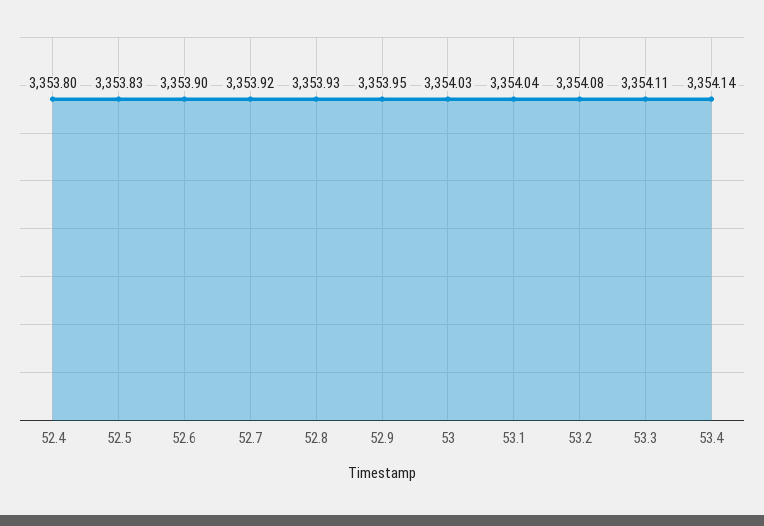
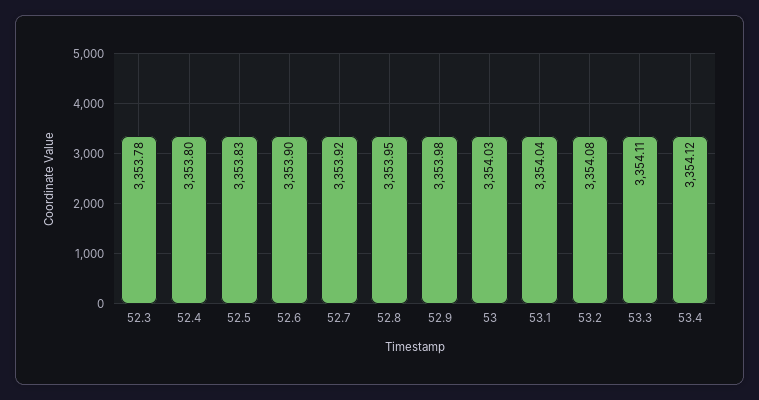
52.8: 3353.93 -> 3353.95
52.9: 3353.95 -> 3353.98
53.4: 3354.14 -> 3354.12
52.3: none -> 3353.78

